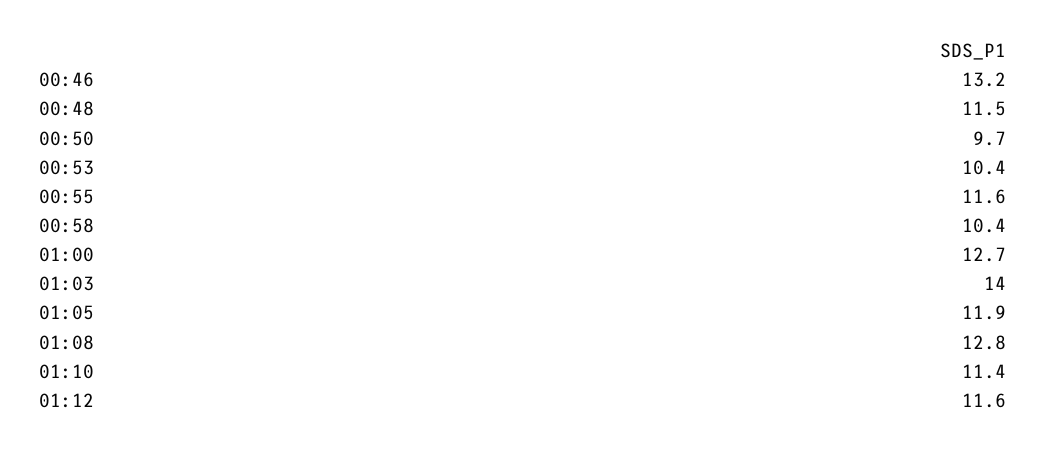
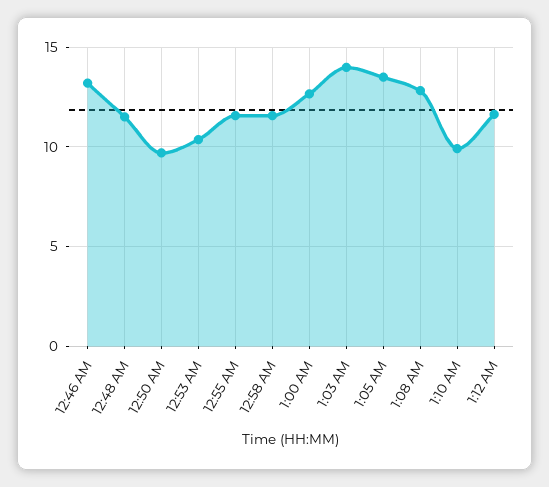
00:58: 10.4 -> 11.5
01:05: 11.9 -> 13.5
01:10: 11.4 -> 10

